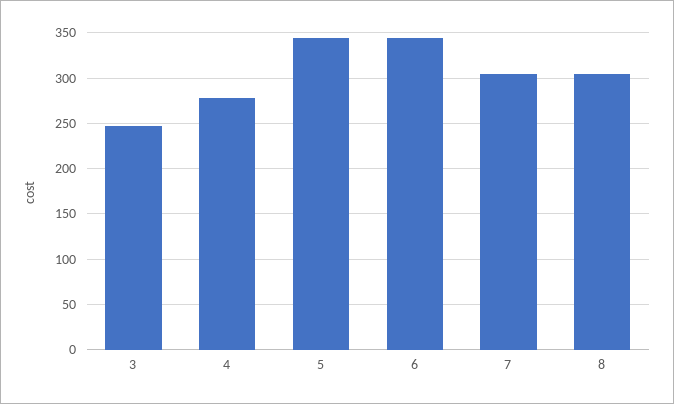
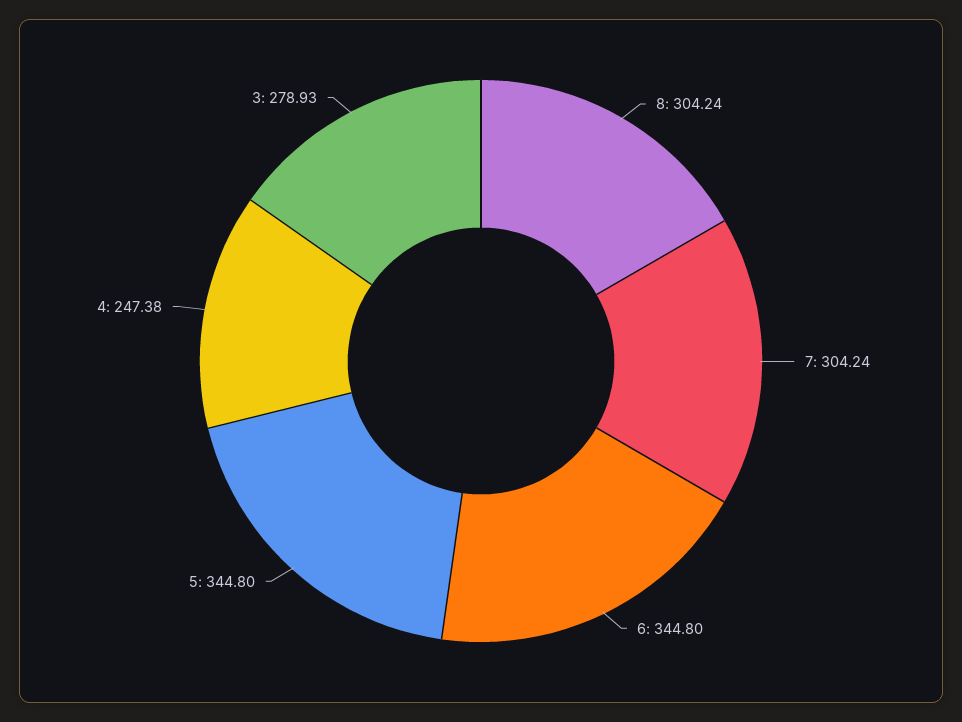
3: 250 -> 278.93
4: 280 -> 247.38

